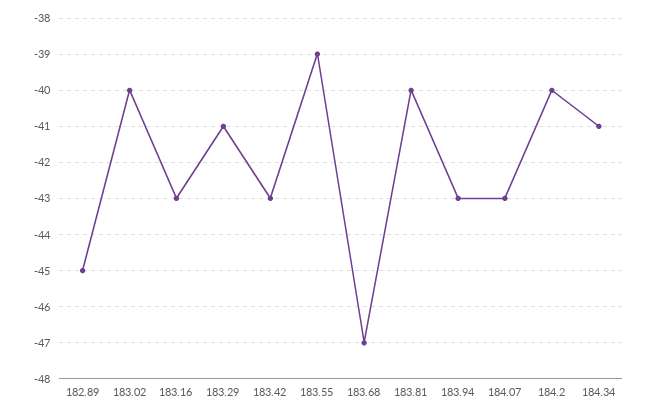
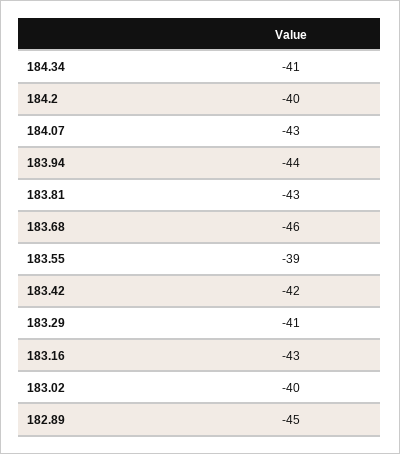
183.42: -43 -> -42
183.68: -47 -> -46
183.81: -40 -> -43
183.94: -43 -> -44

